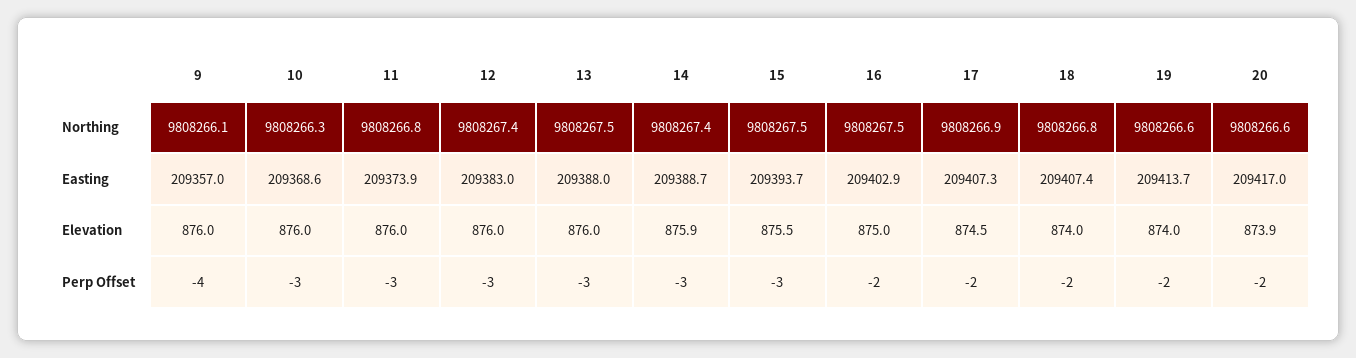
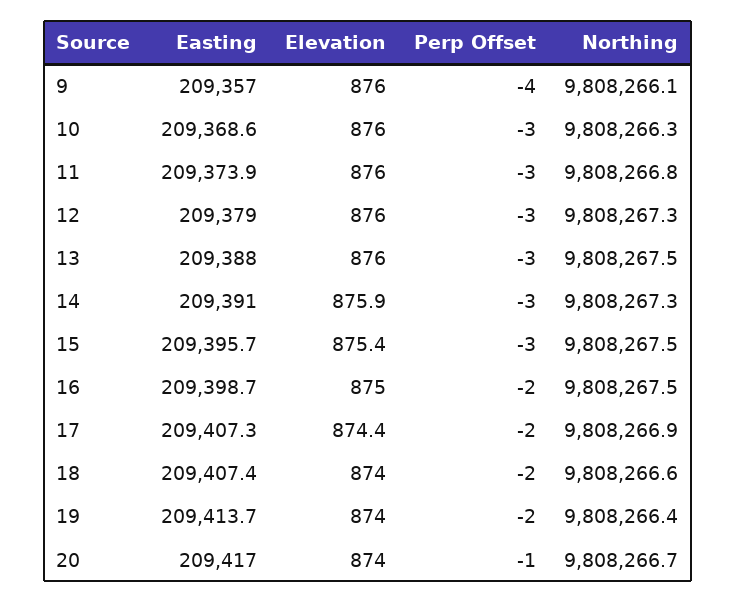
12, Northing: 9808267.4 -> 9808267.3
14, Northing: 9808267.4 -> 9808267.3
18, Northing: 9808266.8 -> 9808266.6
19, Northing: 9808266.6 -> 9808266.4
20, Northing: 9808266.6 -> 9808266.7
12, Easting: 209383 -> 209379
14, Easting: 209388.7 -> 209391
15, Easting: 209393.7 -> 209395.7
16, Easting: 209402.9 -> 209398.7
15, Elevation: 875.5 -> 875.4
17, Elevation: 874.5 -> 874.4
20, Elevation: 873.9 -> 874
20, Perp Offset: -2 -> -1

